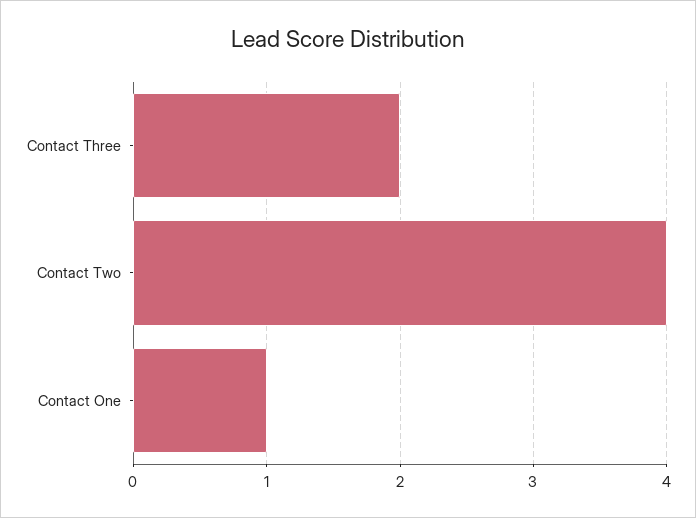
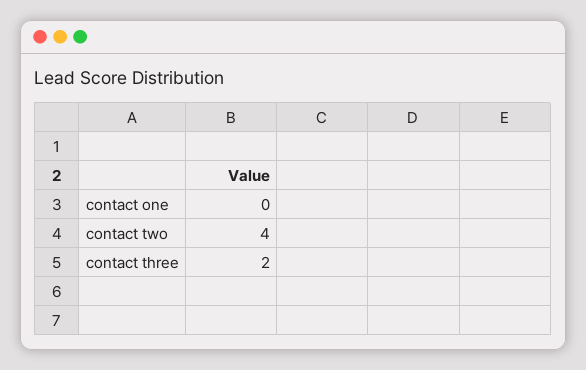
Contact One: 1 -> 0

